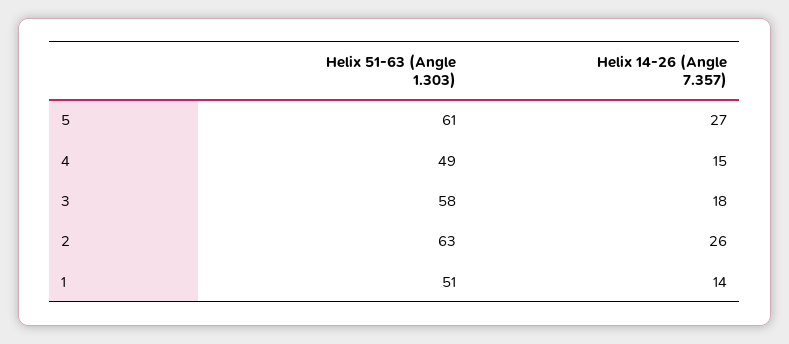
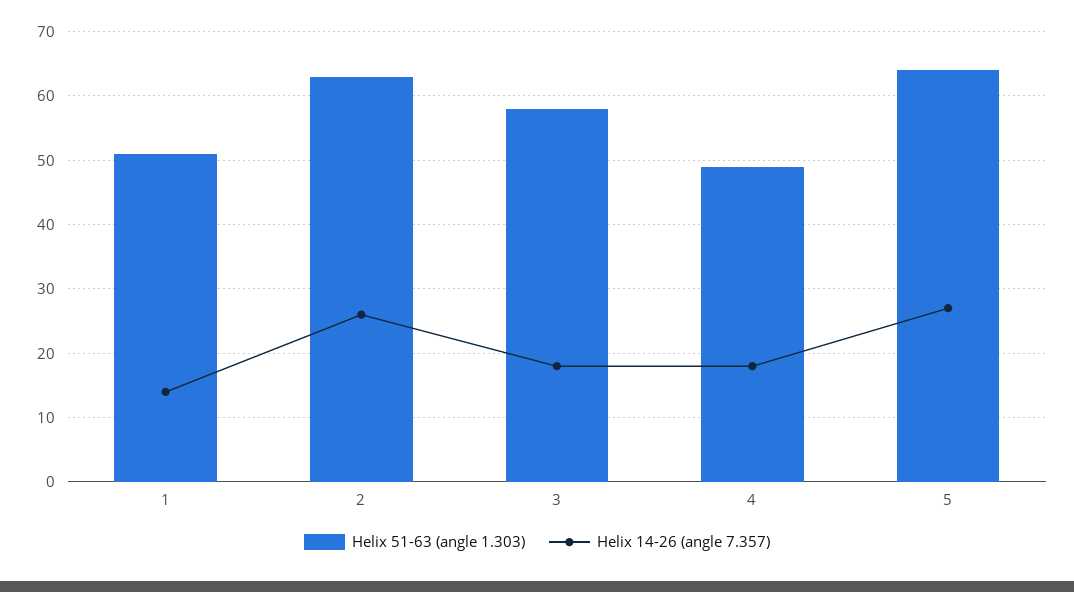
Helix 51-63 (Angle 1.303), 5: 61 -> 64
Helix 14-26 (Angle 7.357), 4: 15 -> 18

